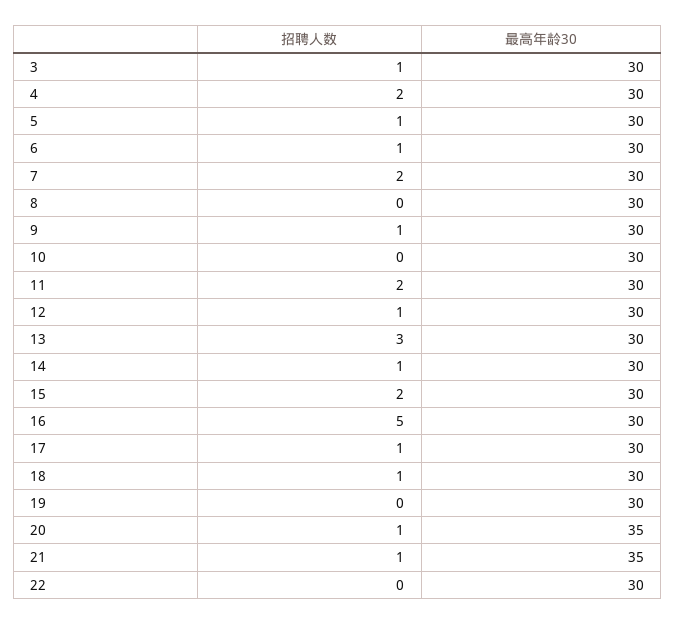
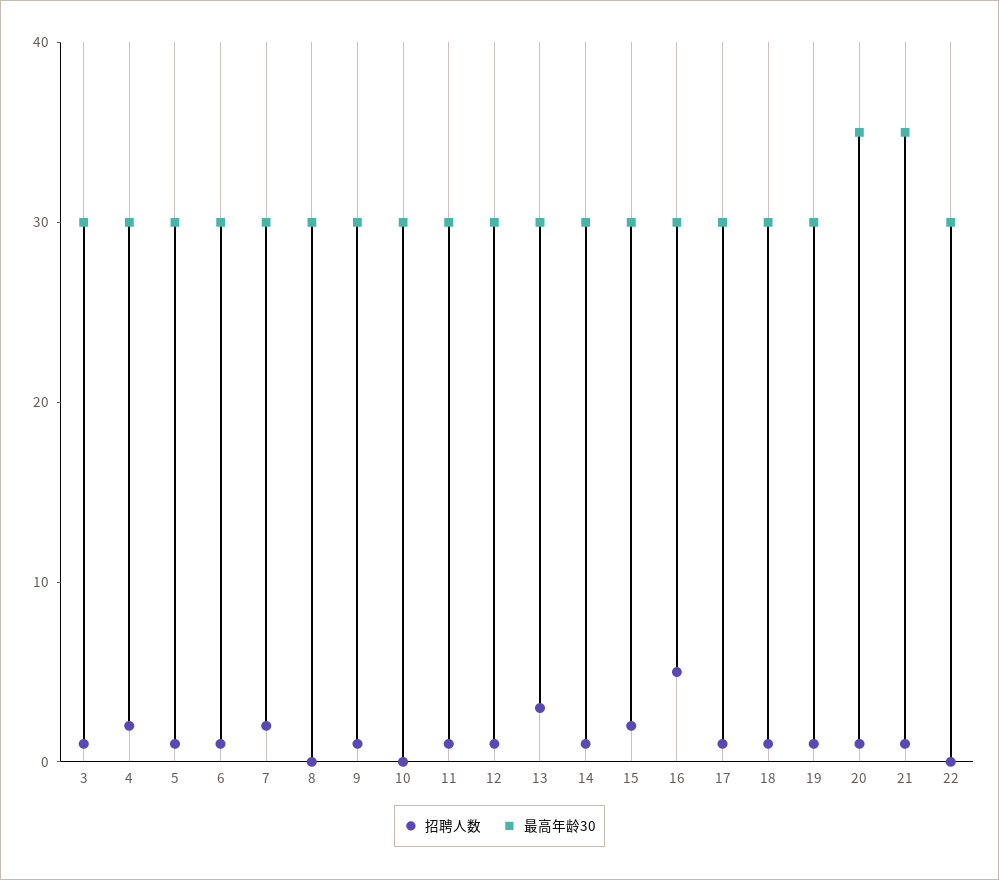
招聘人数, 11: 2 -> 1
招聘人数, 19: 0 -> 1

